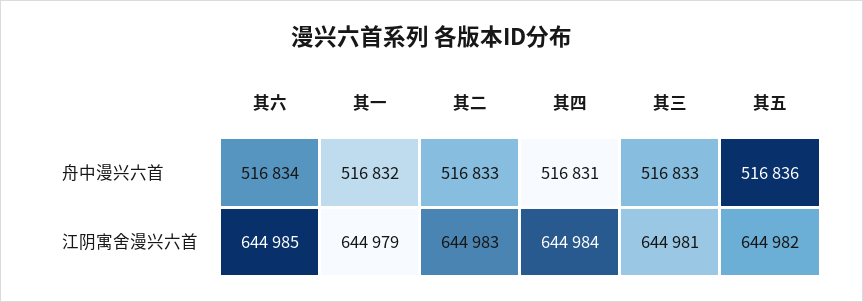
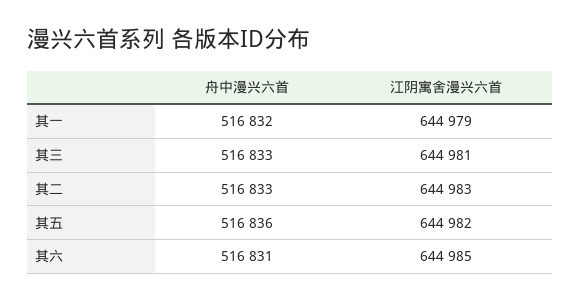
其六, 舟中漫兴六首: 516834 -> 516831
其四, 舟中漫兴六首: 516831 -> none
其四, 江阴寓舍漫兴六首: 644984 -> none

